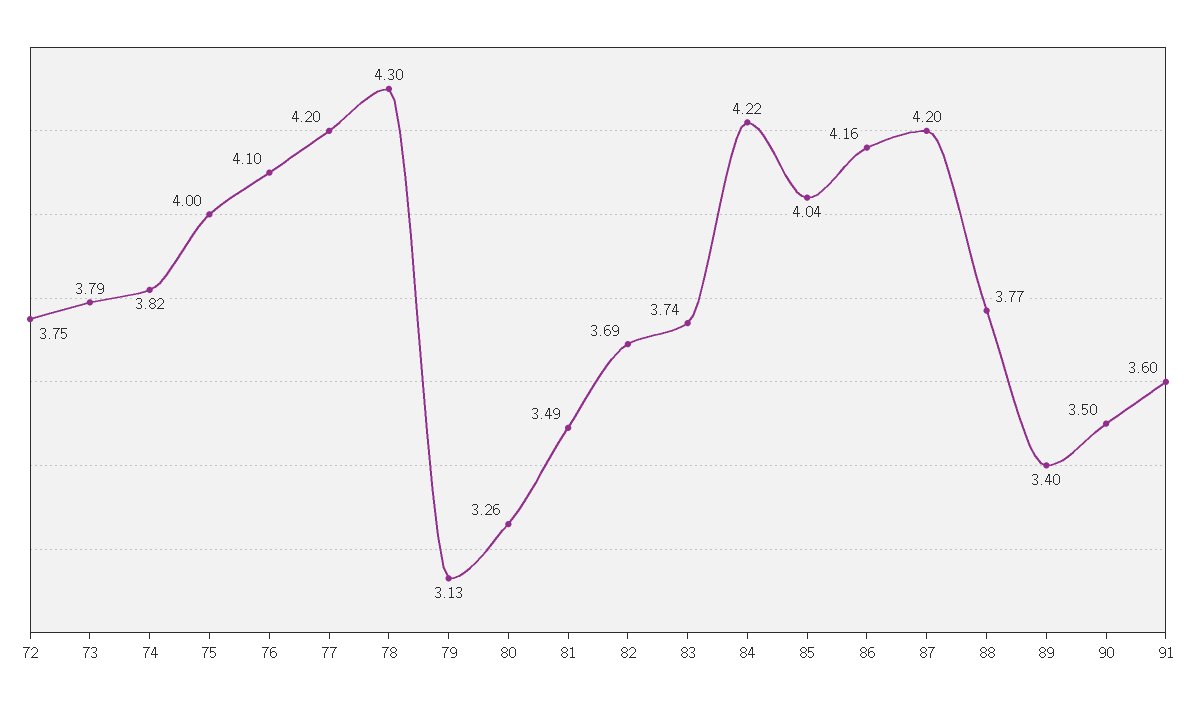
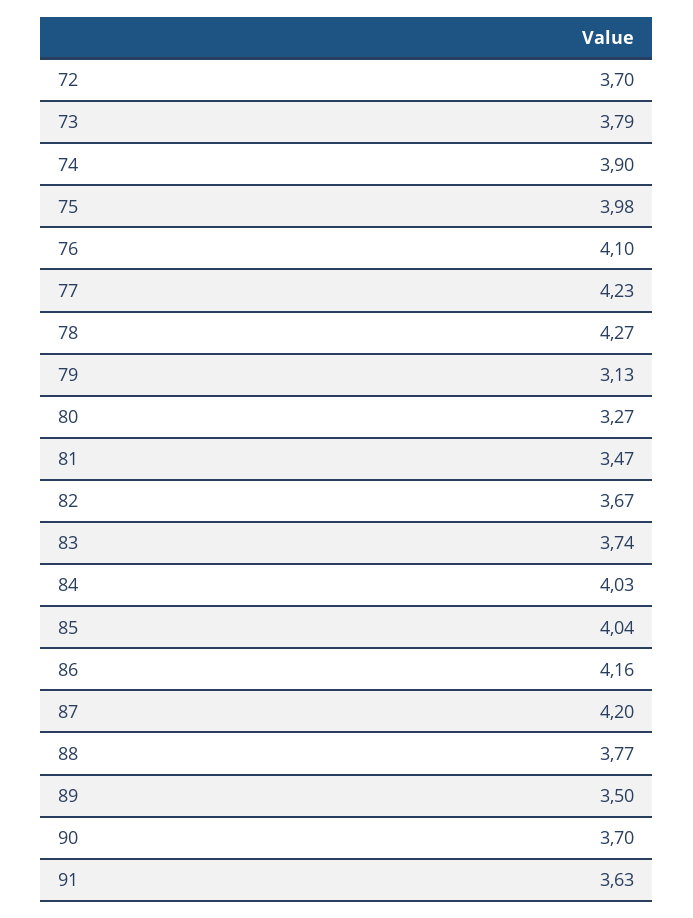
72: 3.75 -> 3.7
74: 3.82 -> 3.9
75: 4 -> 3.98
77: 4.2 -> 4.23
78: 4.3 -> 4.27
80: 3.26 -> 3.27
81: 3.49 -> 3.47
82: 3.69 -> 3.67
84: 4.22 -> 4.03
89: 3.4 -> 3.5
90: 3.5 -> 3.7
91: 3.6 -> 3.63

